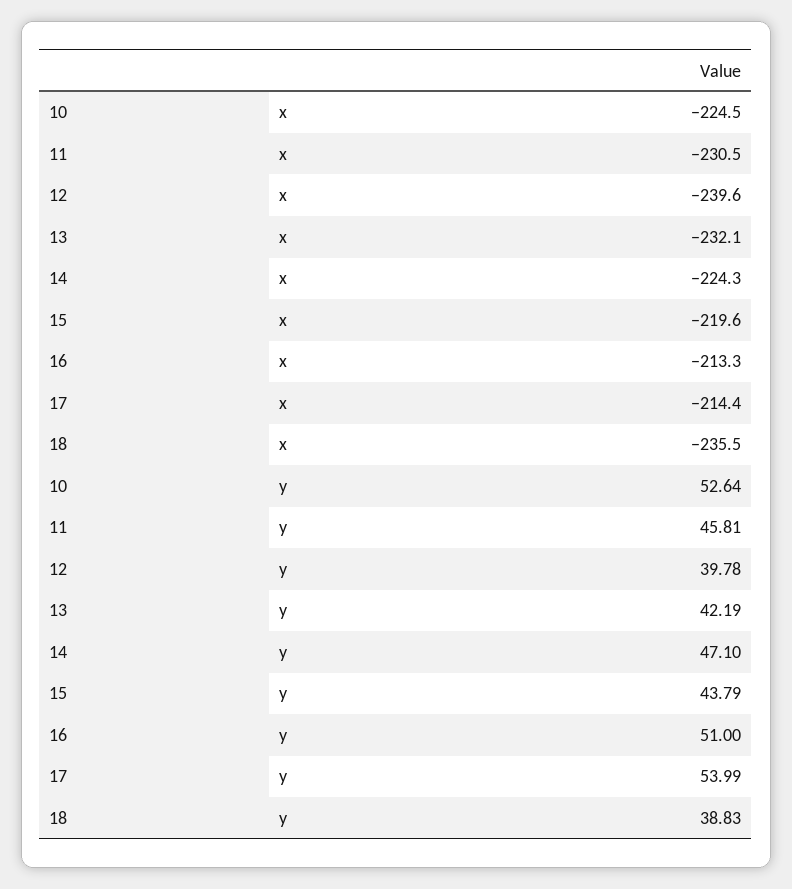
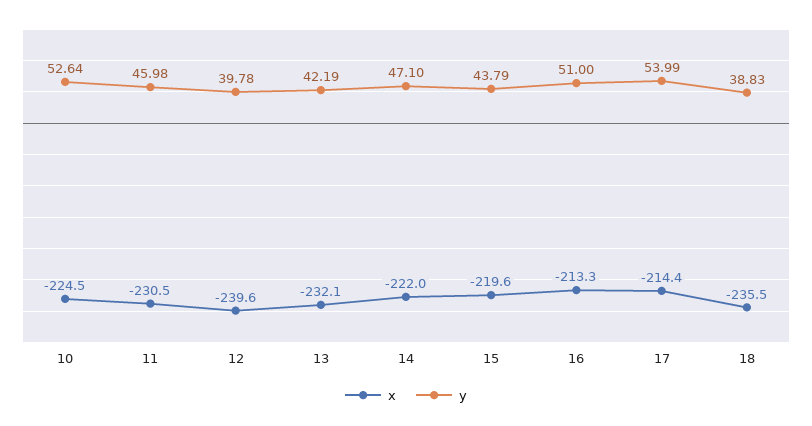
x, 14: -224.3 -> -222
y, 11: 45.81 -> 45.98

